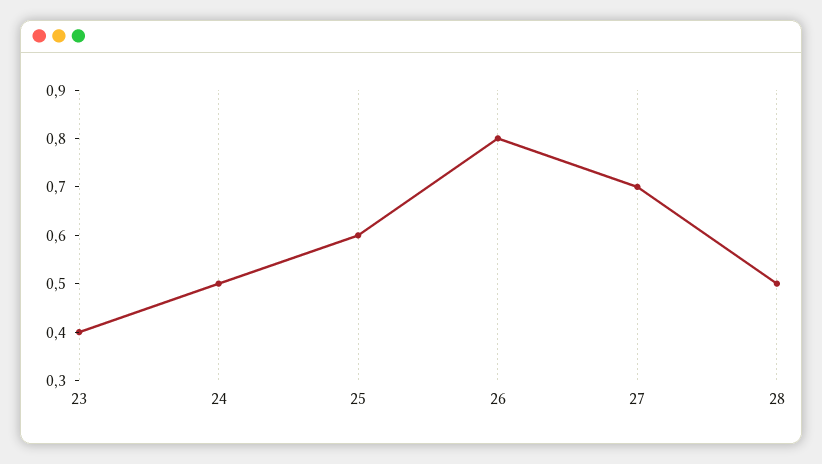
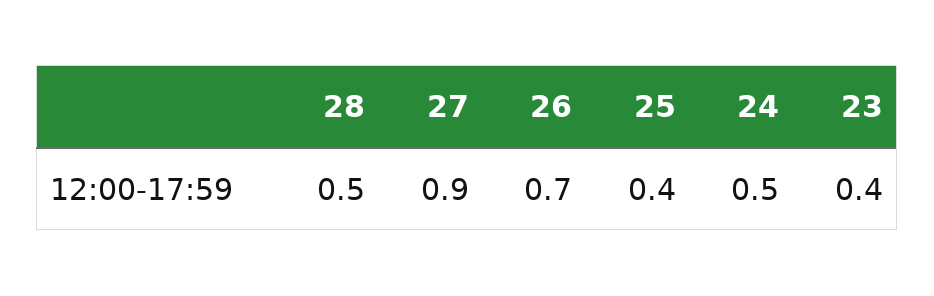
25: 0.6 -> 0.4
26: 0.8 -> 0.7
27: 0.7 -> 0.9

